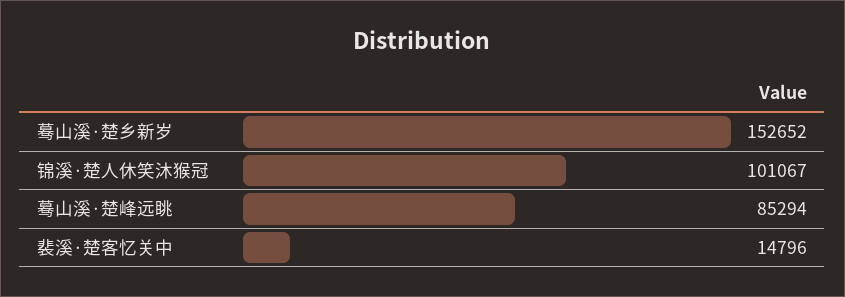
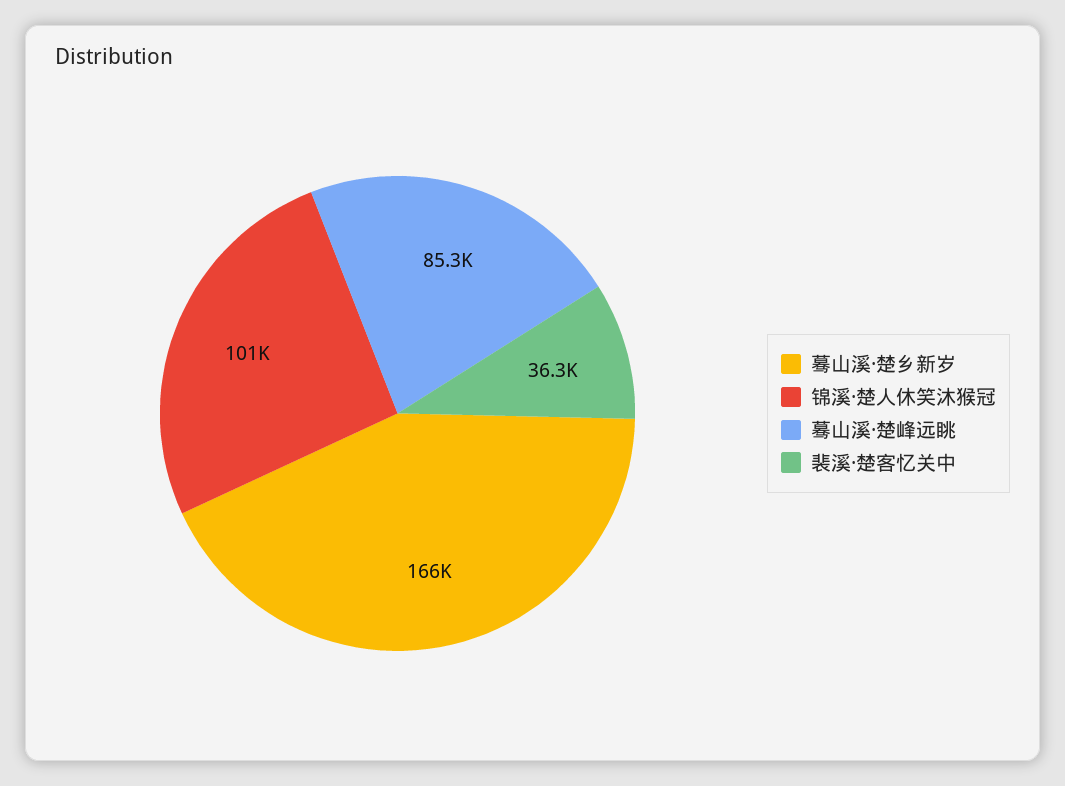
蓦山溪·楚乡新岁: 152652 -> 166000
裴溪·楚客忆关中: 14796 -> 36300

